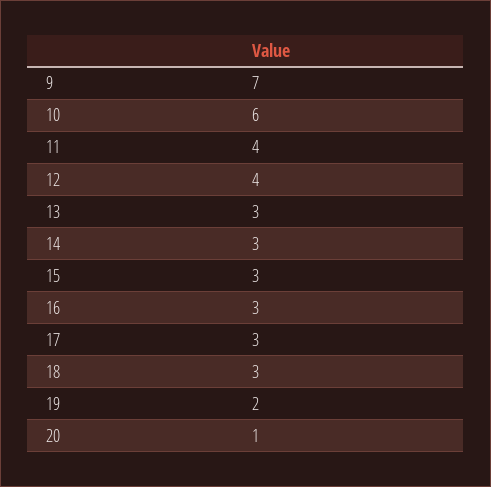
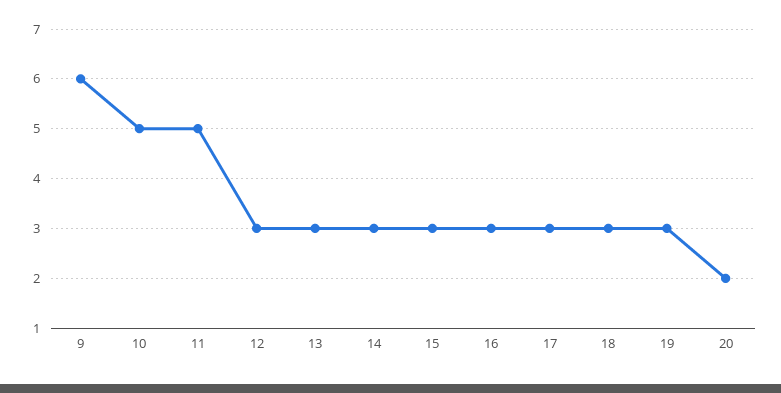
9: 7 -> 6
10: 6 -> 5
11: 4 -> 5
12: 4 -> 3
19: 2 -> 3
20: 1 -> 2

